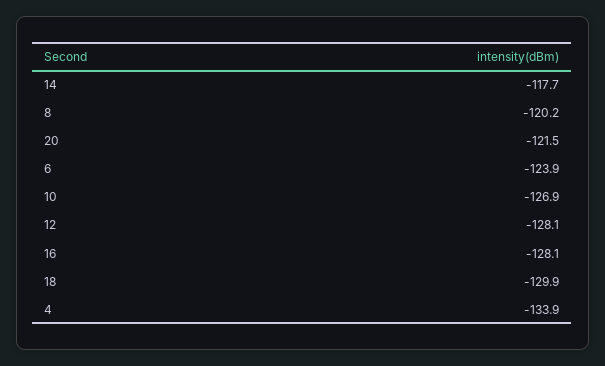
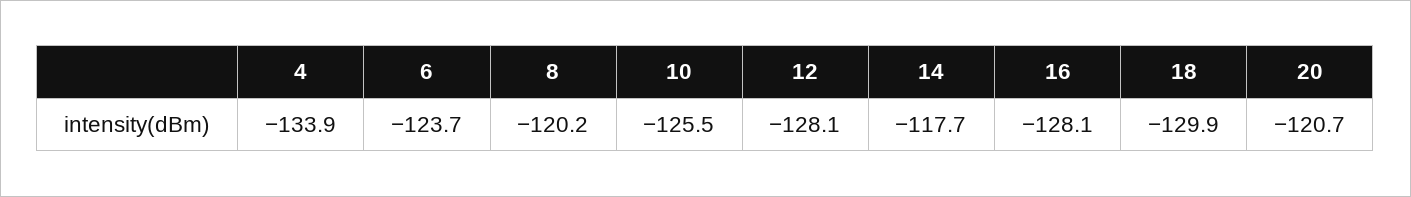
20: -121.5 -> -120.7
6: -123.9 -> -123.7
10: -126.9 -> -125.5

